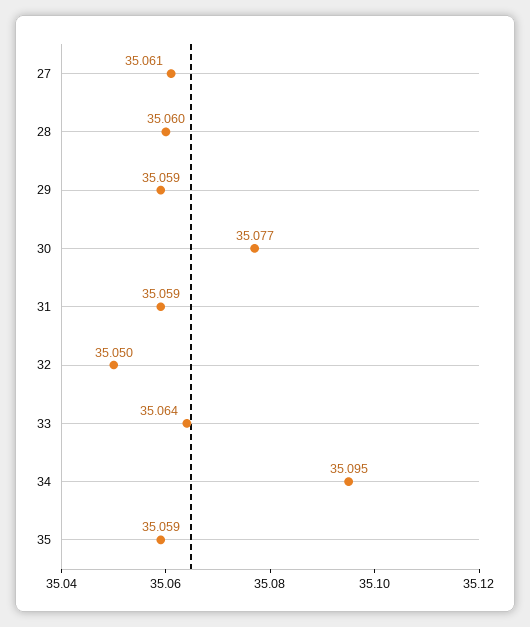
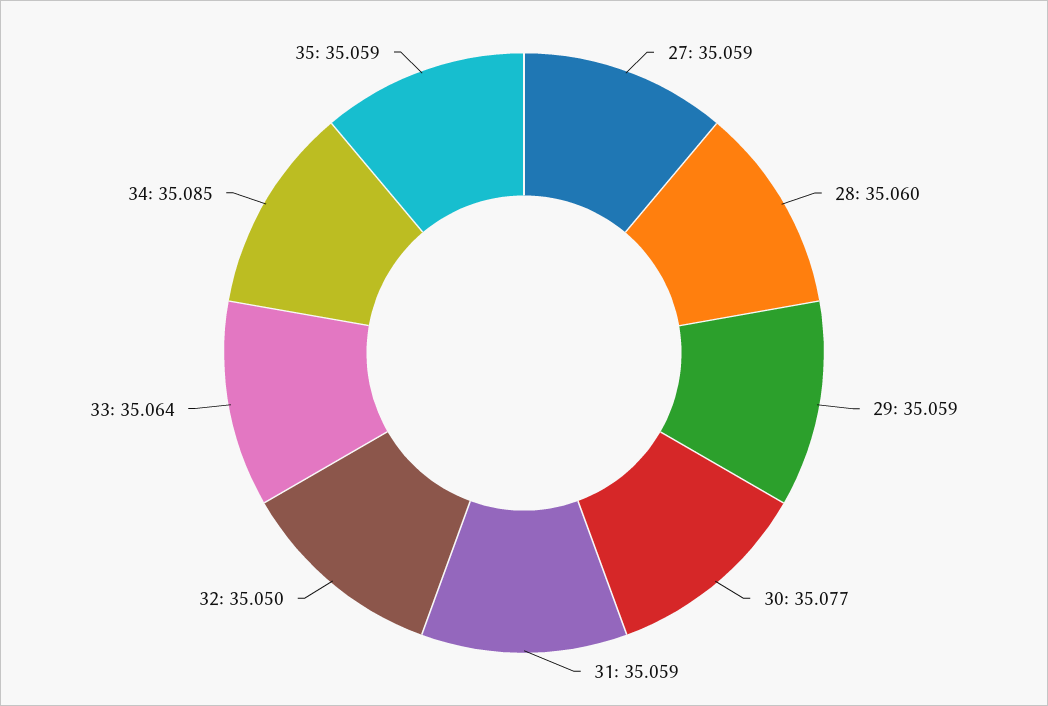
27: 35.061 -> 35.059
34: 35.095 -> 35.085

